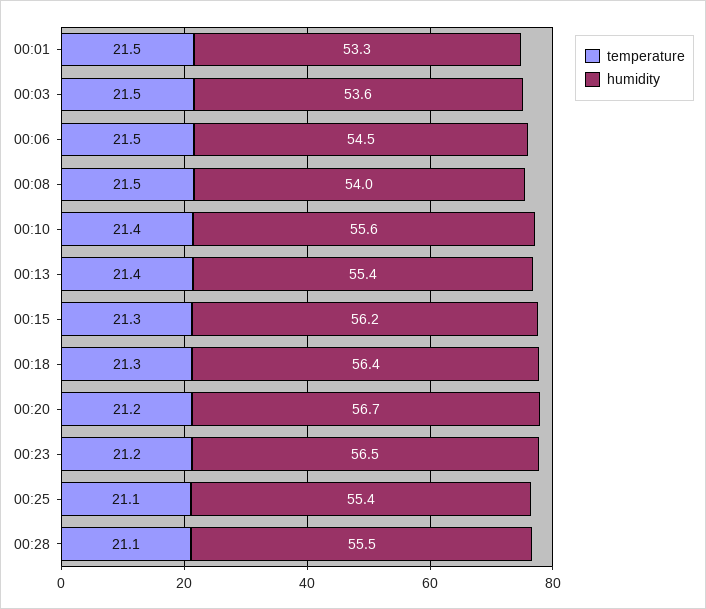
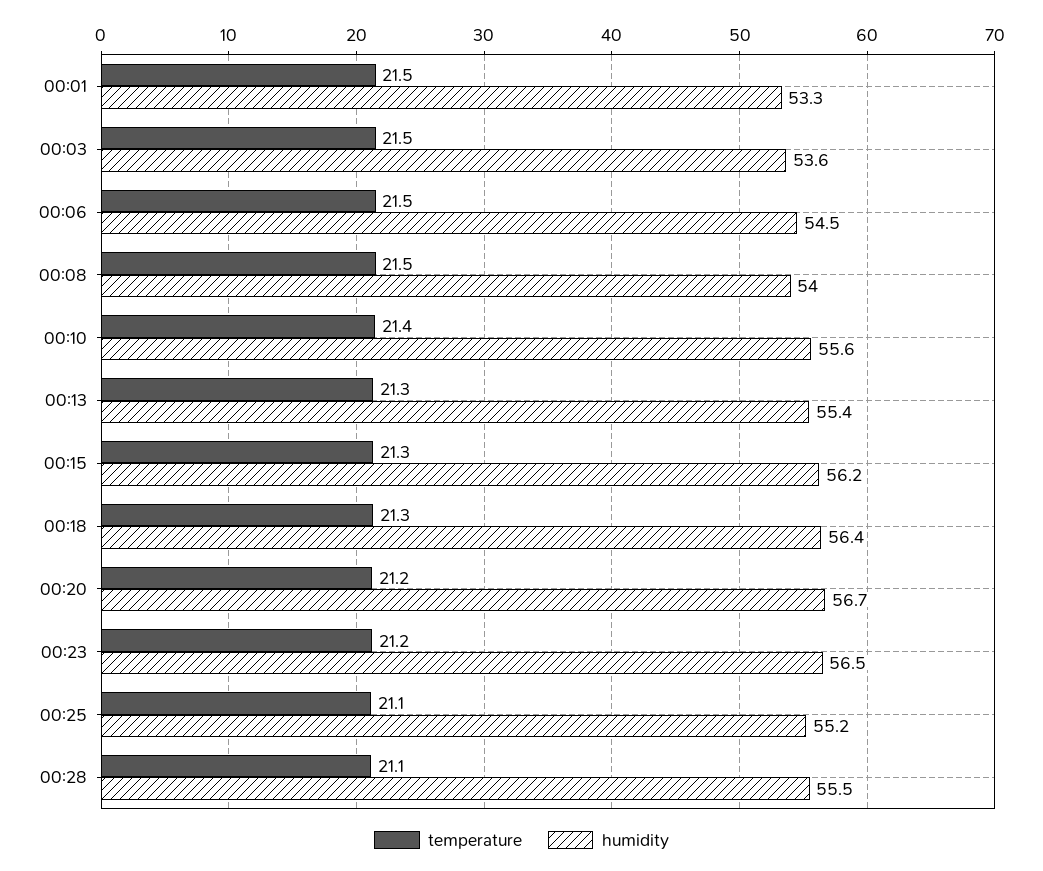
temperature, 00:13: 21.4 -> 21.3
humidity, 00:25: 55.4 -> 55.2

